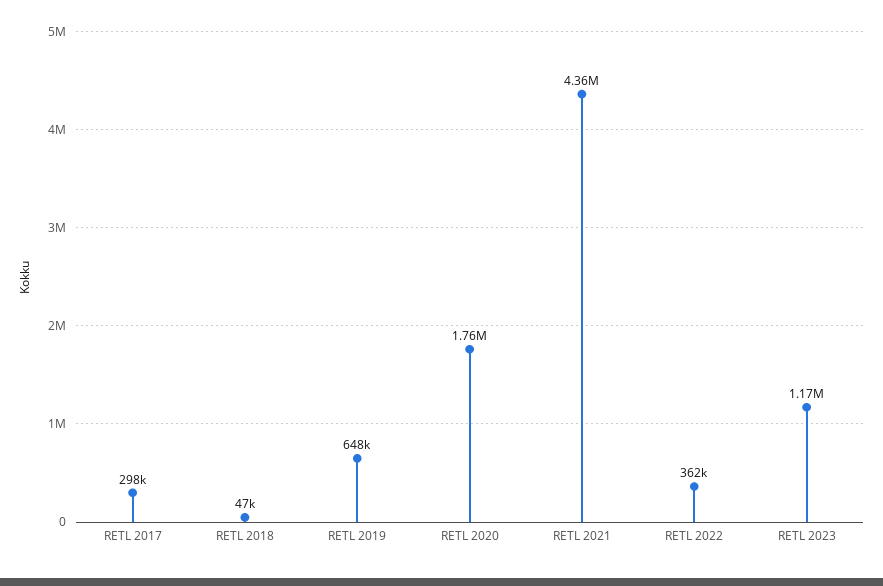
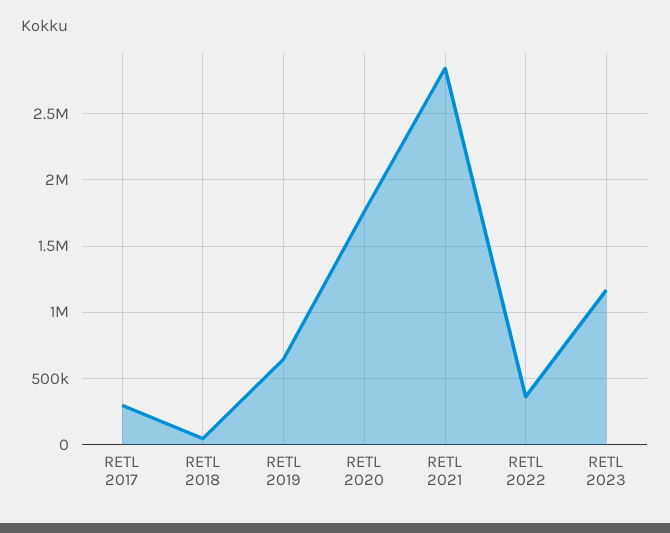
RETL 2021: 4360000 -> 2850000

